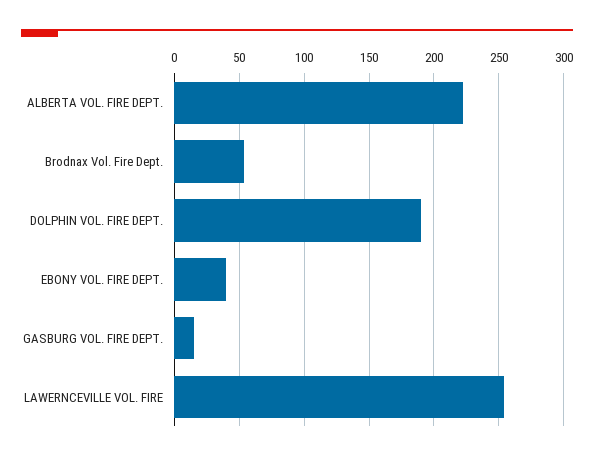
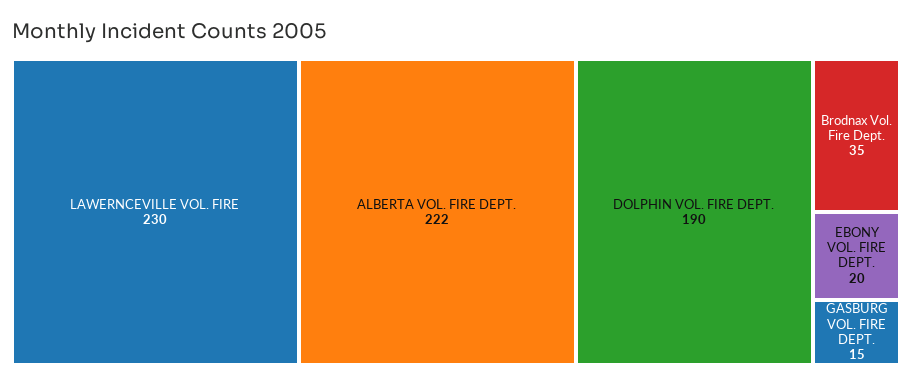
Brodnax Vol. Fire Dept.: 55 -> 35
EBONY VOL. FIRE DEPT.: 40 -> 20
LAWERNCEVILLE VOL. FIRE: 255 -> 230

